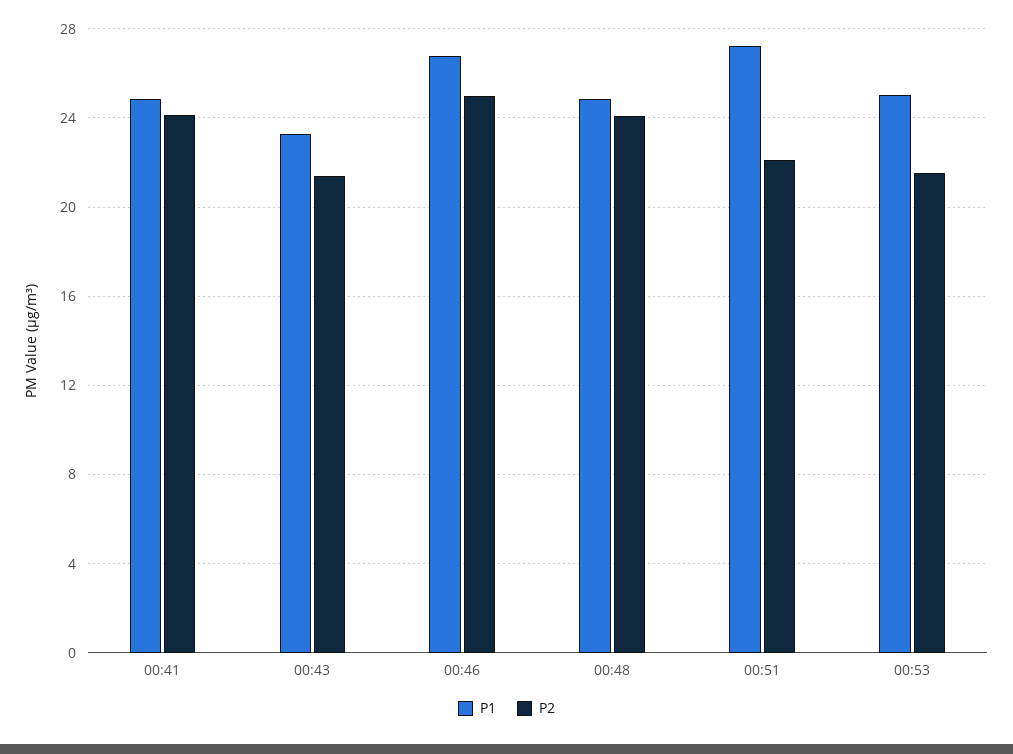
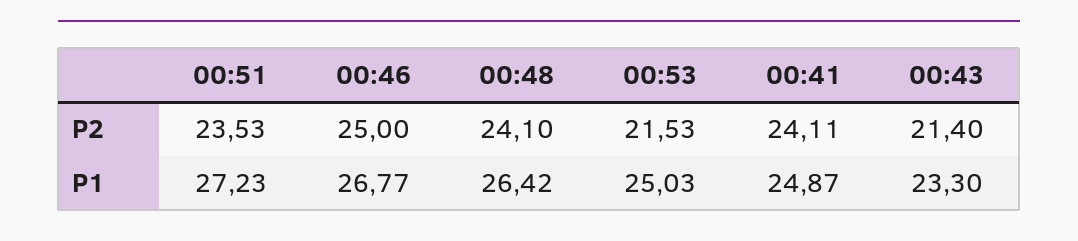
P1, 00:48: 25 -> 26.42
P2, 00:51: 22 -> 23.53

